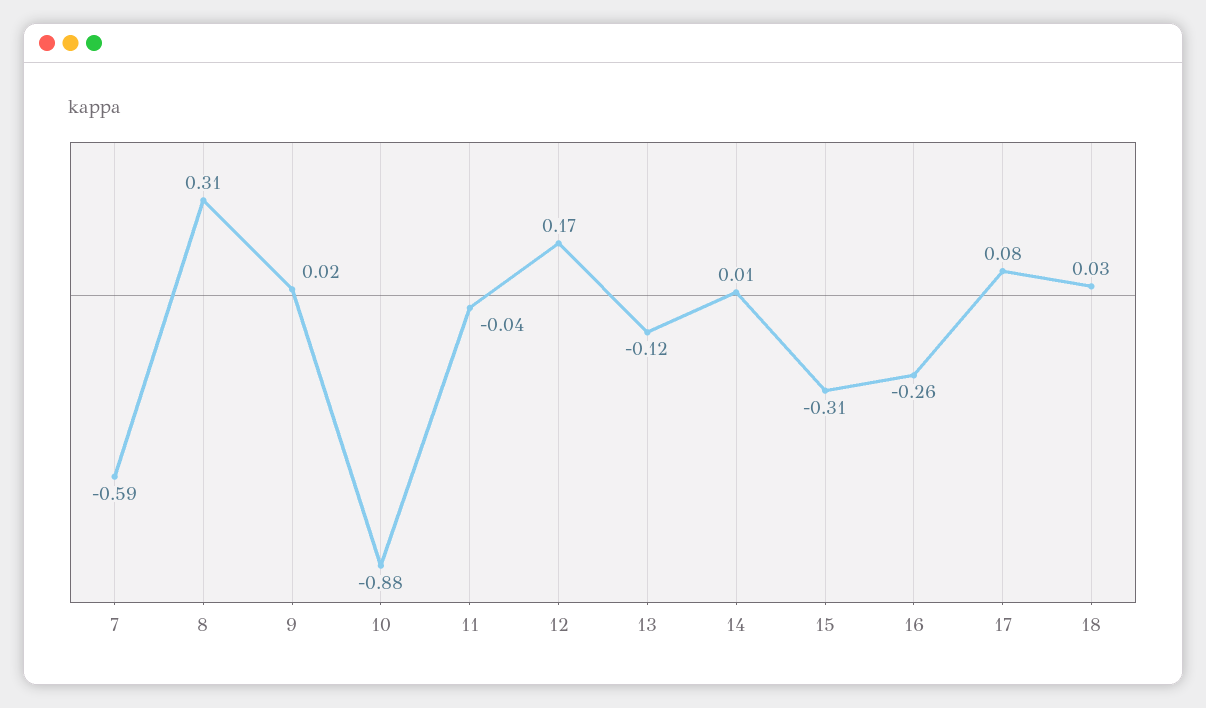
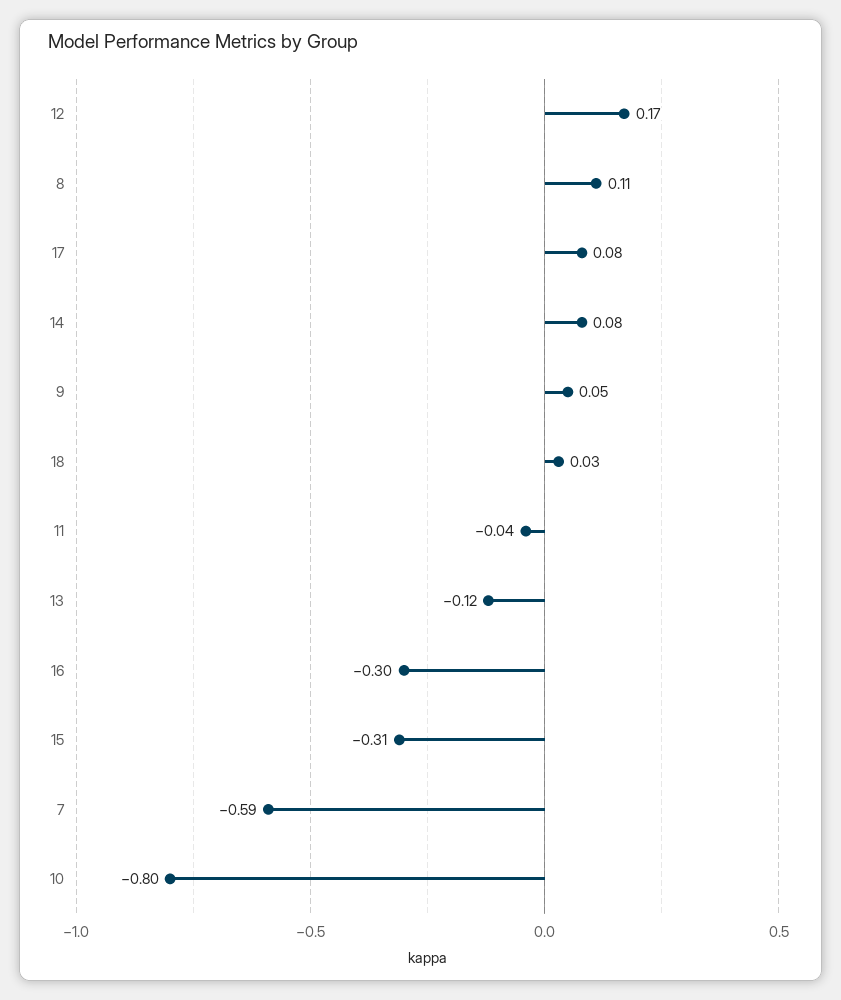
8: 0.31 -> 0.11
9: 0.02 -> 0.05
10: -0.88 -> -0.8
14: 0.01 -> 0.08
16: -0.26 -> -0.3

